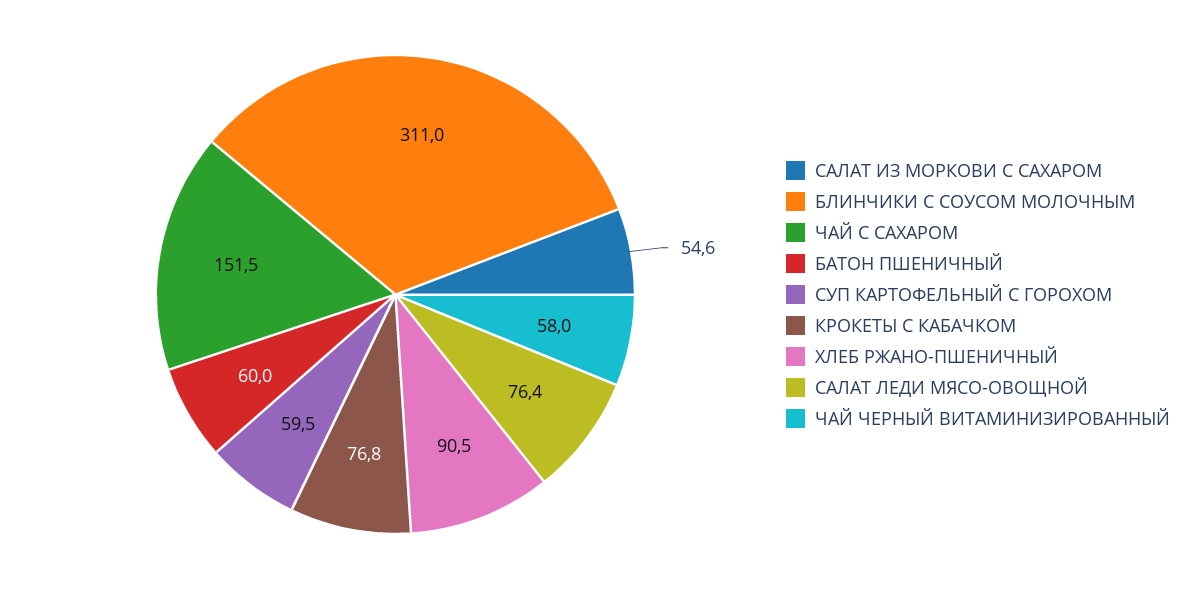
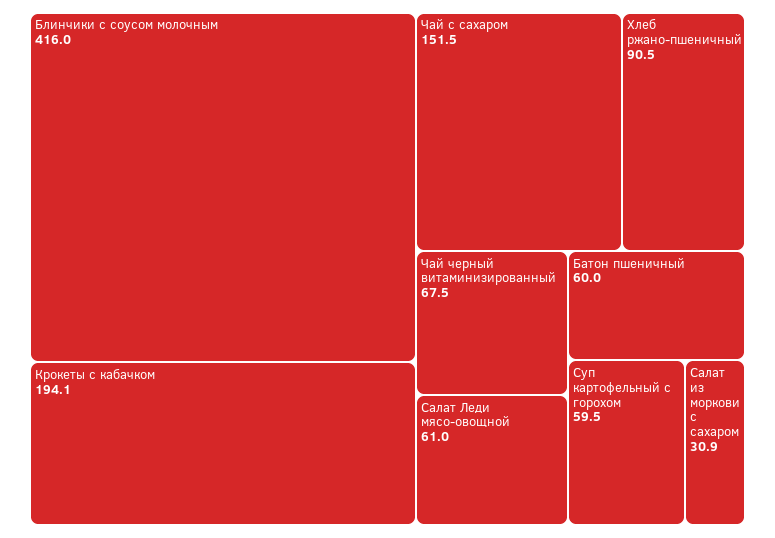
САЛАТ ИЗ МОРКОВИ С САХАРОМ: 54.6 -> 30.9
БЛИНЧИКИ С СОУСОМ МОЛОЧНЫМ: 311 -> 416
КРОКЕТЫ С КАБАЧКОМ: 76.8 -> 194.1
САЛАТ ЛЕДИ МЯСО-ОВОЩНОЙ: 76.4 -> 61
ЧАЙ ЧЕРНЫЙ ВИТАМИНИЗИРОВАННЫЙ: 58 -> 67.5

